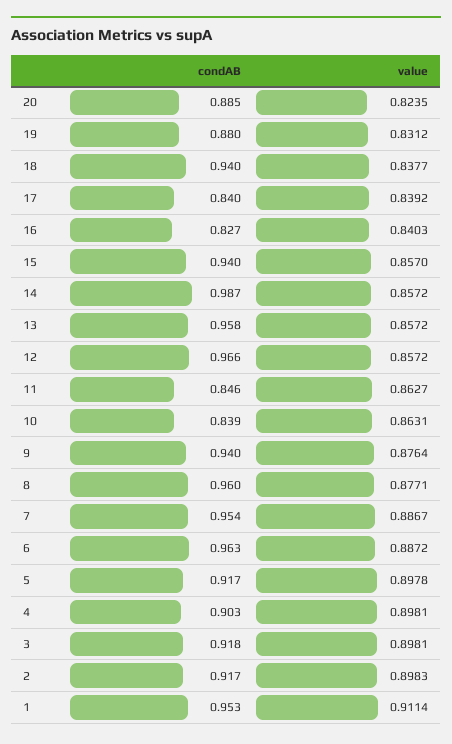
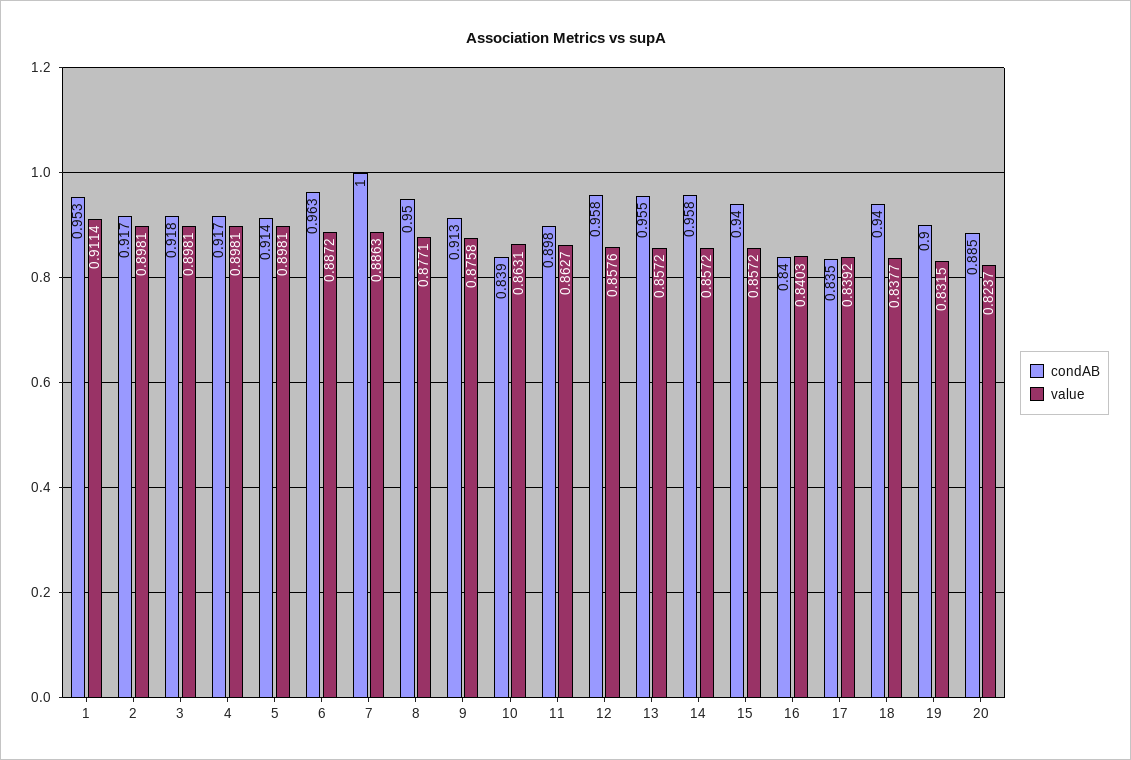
value, 20: 0.8235 -> 0.8237
condAB, 19: 0.88 -> 0.9
value, 19: 0.8312 -> 0.8315
condAB, 17: 0.84 -> 0.835
condAB, 16: 0.827 -> 0.84
value, 15: 0.857 -> 0.8572
condAB, 14: 0.987 -> 0.958
condAB, 13: 0.958 -> 0.955
condAB, 12: 0.966 -> 0.958
value, 12: 0.8572 -> 0.8576
condAB, 11: 0.846 -> 0.898
condAB, 9: 0.94 -> 0.913
value, 9: 0.8764 -> 0.8758
condAB, 8: 0.96 -> 0.95
condAB, 7: 0.954 -> 1
value, 7: 0.8867 -> 0.8863
condAB, 5: 0.917 -> 0.914
value, 5: 0.8978 -> 0.8981
condAB, 4: 0.903 -> 0.917
value, 2: 0.8983 -> 0.8981

